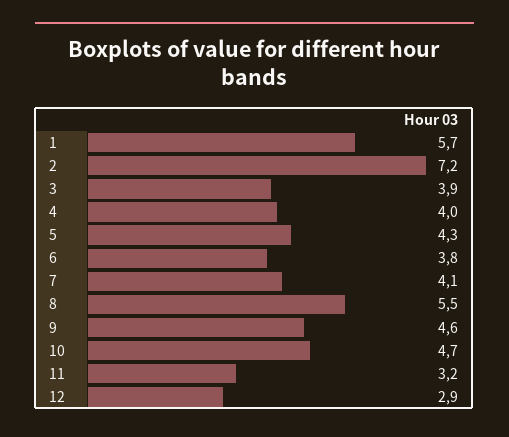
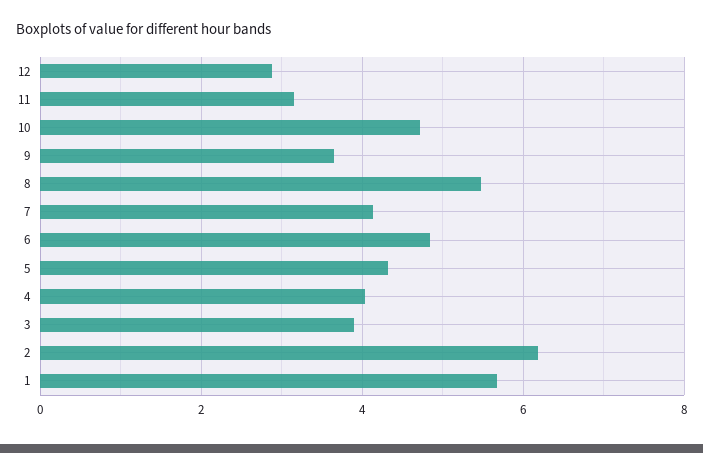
2: 7.2 -> 6.2
6: 3.8 -> 4.8
9: 4.6 -> 3.6

